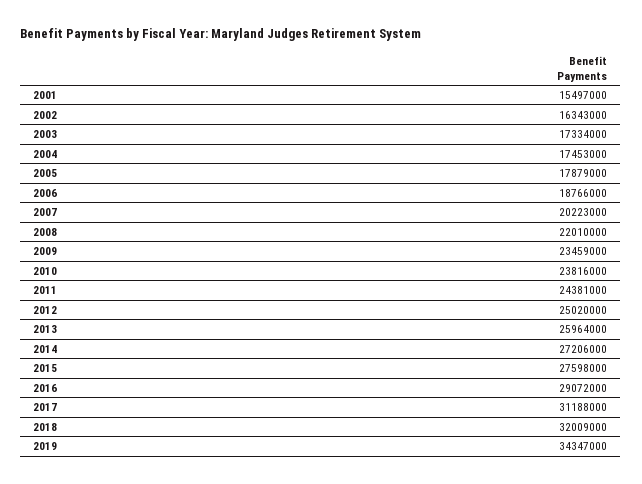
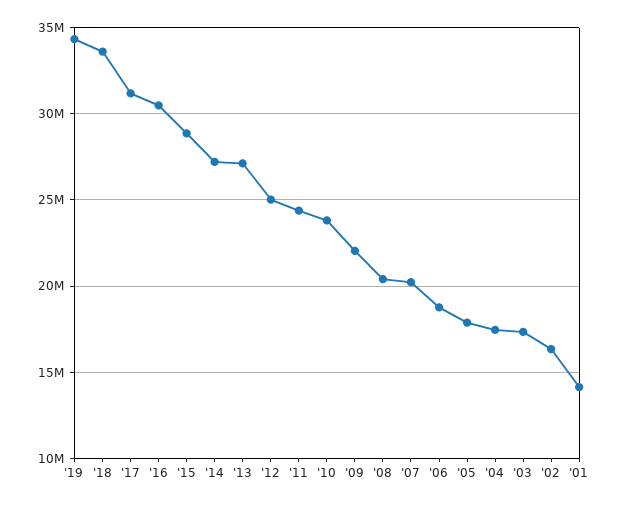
2001: 15497000 -> 14000000
2008: 22010000 -> 20500000
2009: 23459000 -> 22000000
2013: 25964000 -> 27000000
2015: 27598000 -> 29000000
2016: 29072000 -> 30500000
2018: 32009000 -> 33500000

